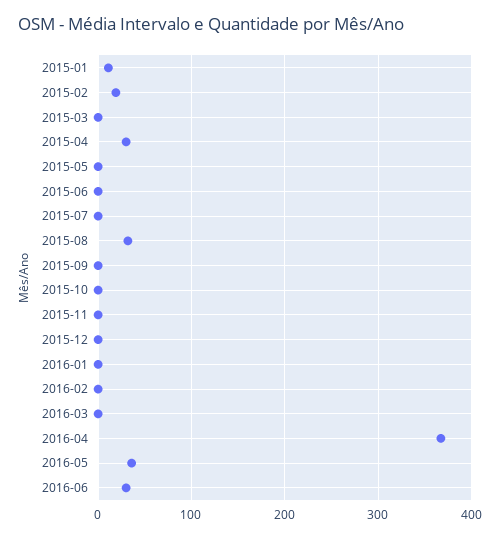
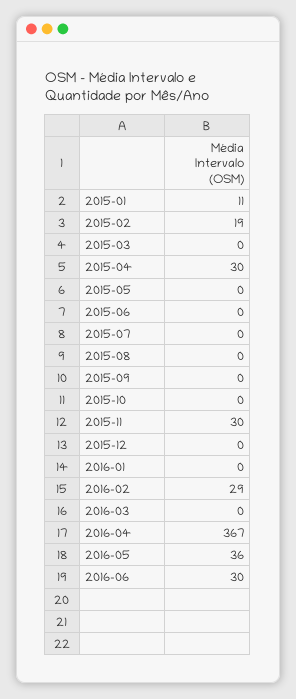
2015-08: 30 -> 0
2015-11: 0 -> 30
2016-02: 0 -> 29

